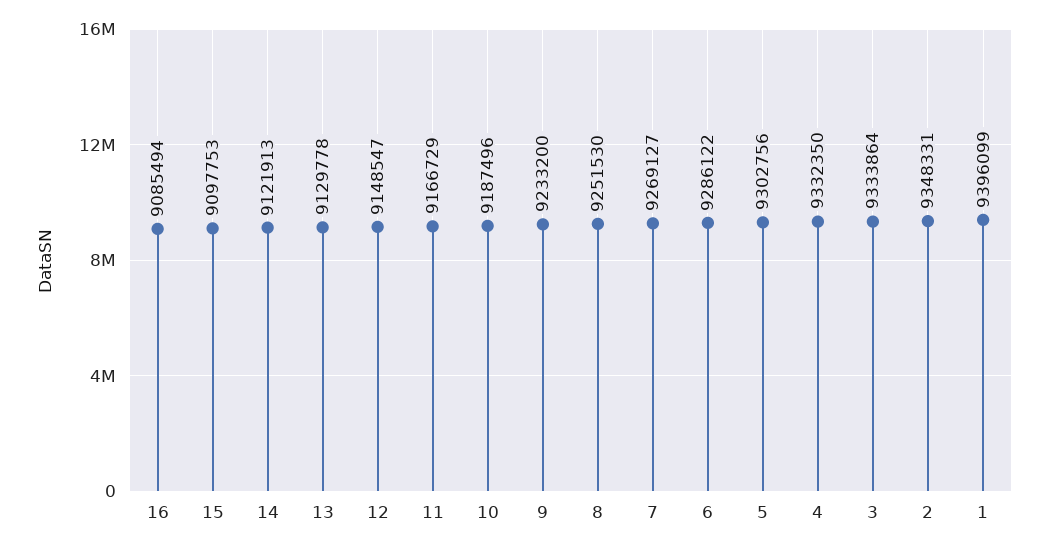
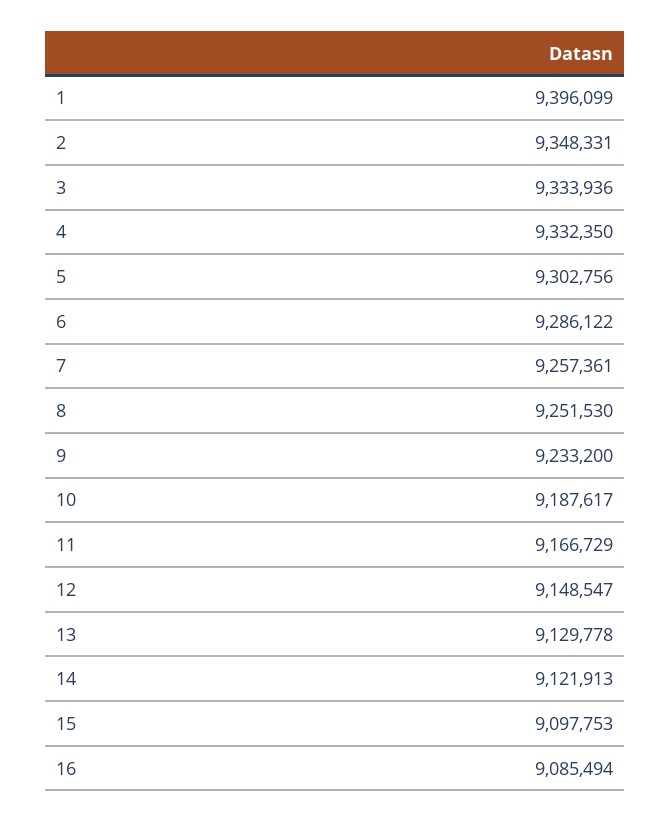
10: 9187496 -> 9187617
7: 9269127 -> 9257361
3: 9333864 -> 9333936

